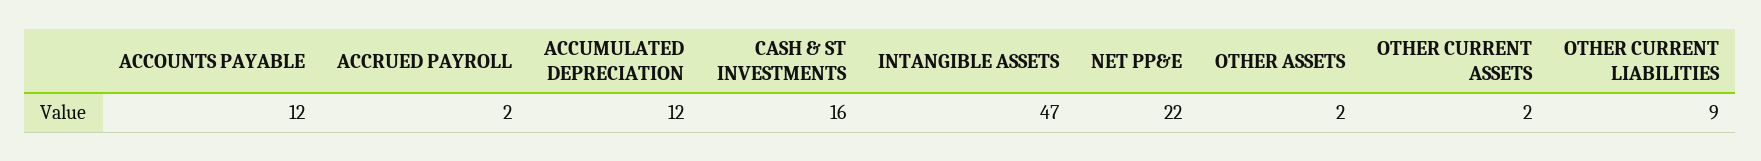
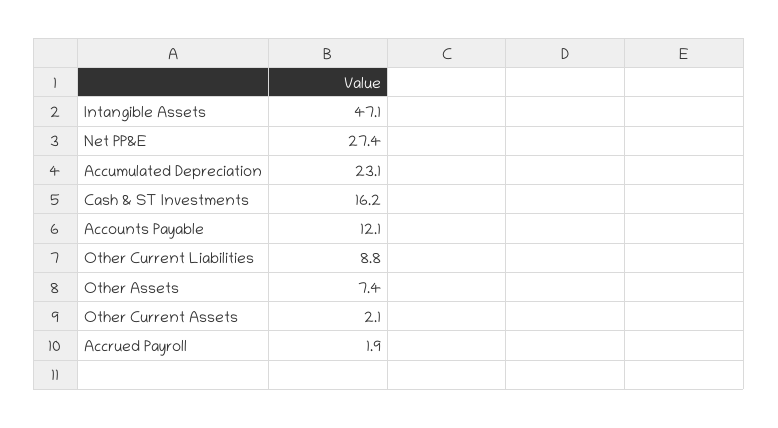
ACCUMULATED DEPRECIATION: 12 -> 23.1
NET PP&E: 22 -> 27.4
OTHER ASSETS: 2 -> 7.4

